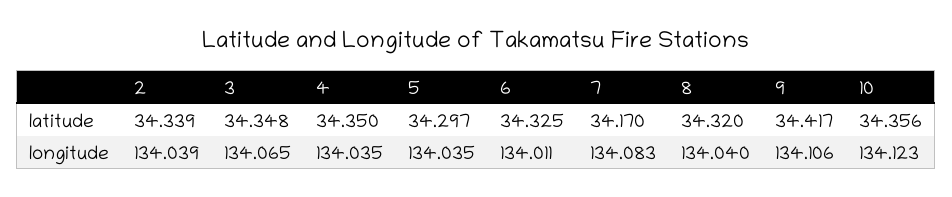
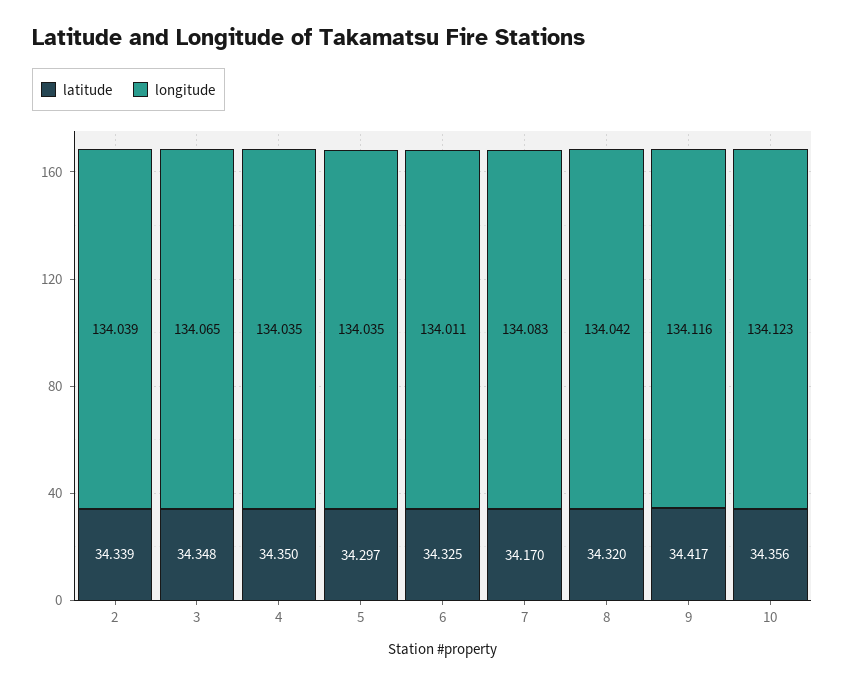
longitude, 8: 134.04 -> 134.042
longitude, 9: 134.106 -> 134.116

